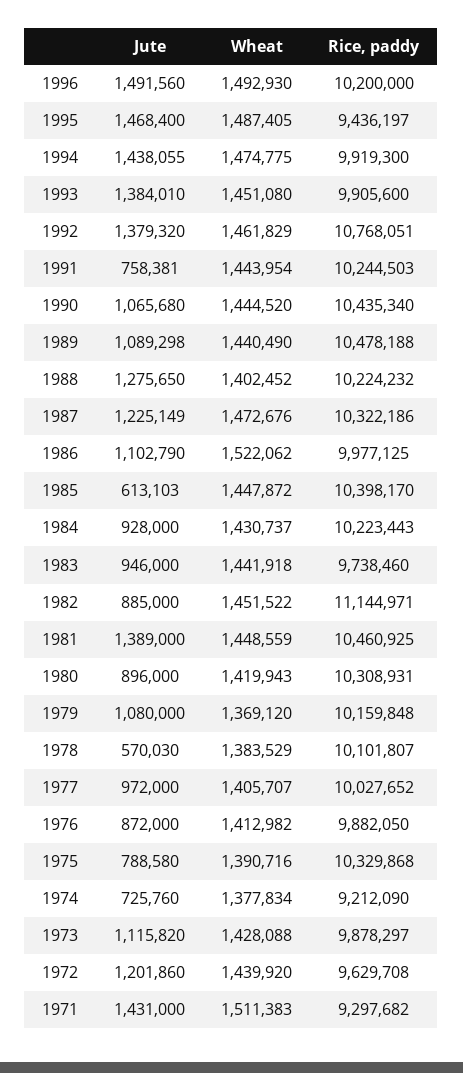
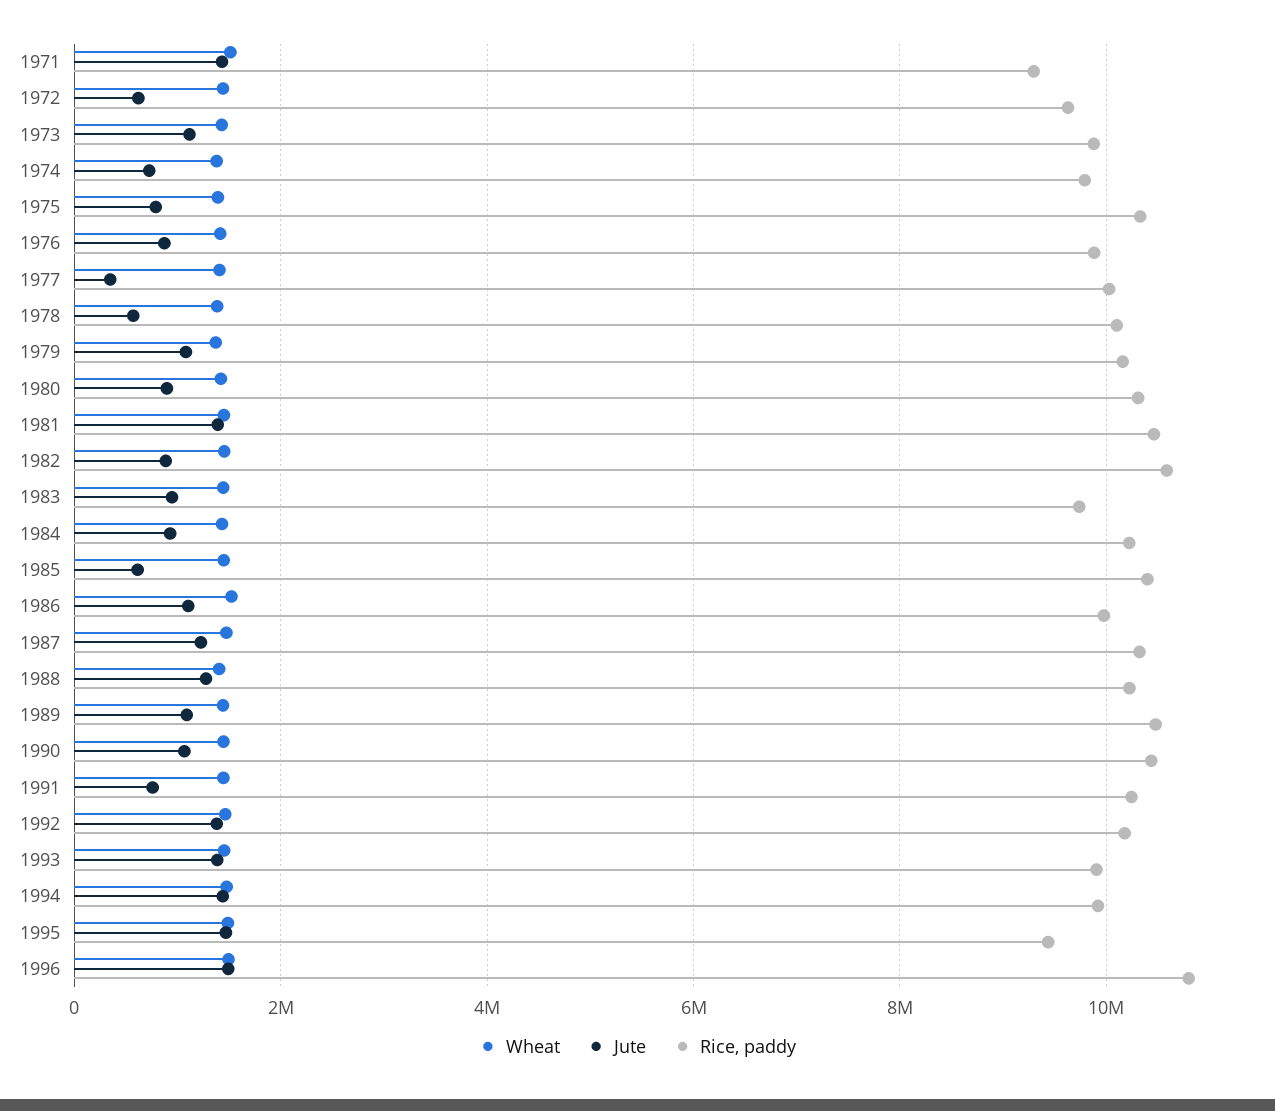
Rice, paddy, 1996: 10200000 -> 10800000
Rice, paddy, 1992: 10768051 -> 10200000
Rice, paddy, 1982: 11144971 -> 10600000
Jute, 1977: 972000 -> 400000
Rice, paddy, 1974: 9212090 -> 9800000
Jute, 1972: 1201860 -> 600000

